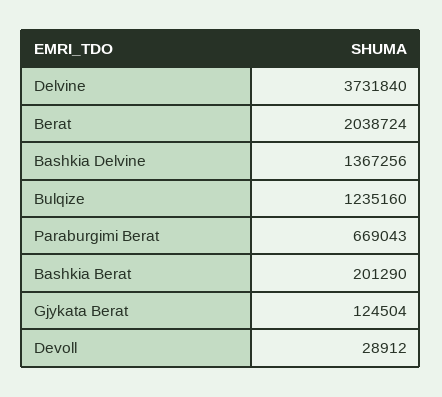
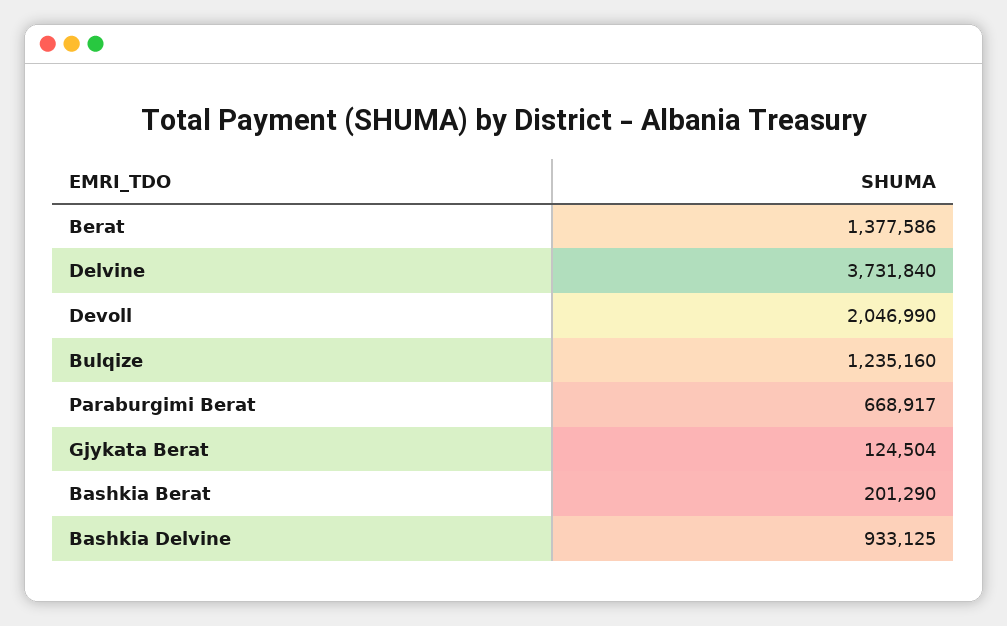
Berat: 2038724 -> 1377586
Bashkia Delvine: 1367256 -> 933125
Paraburgimi Berat: 669043 -> 668917
Devoll: 28912 -> 2046990

